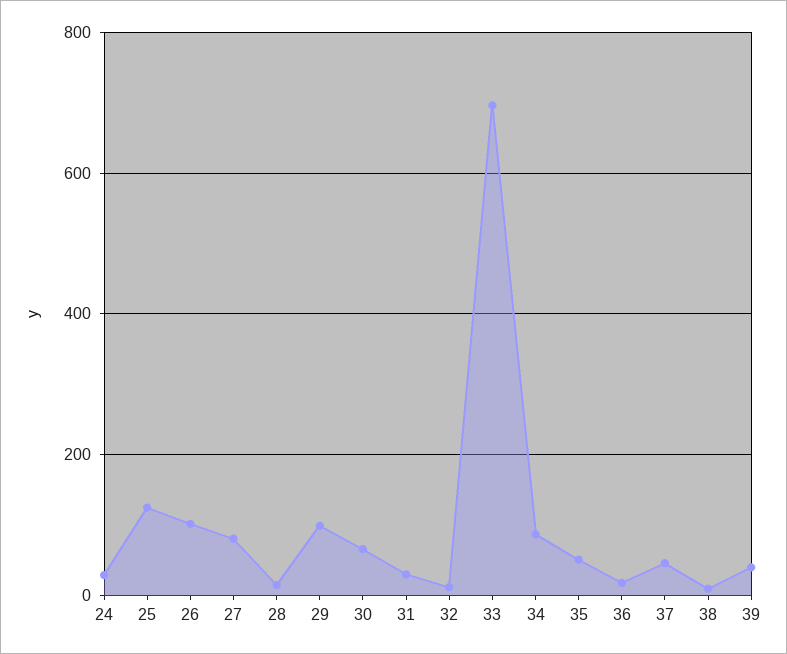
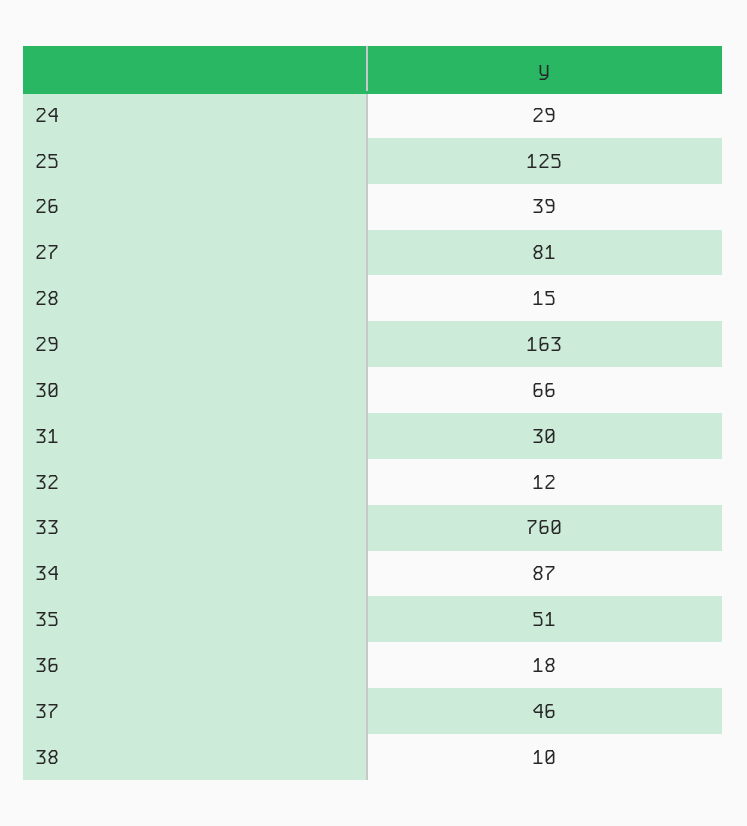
26: 100 -> 39
29: 100 -> 163
33: 700 -> 760
39: 40 -> none

